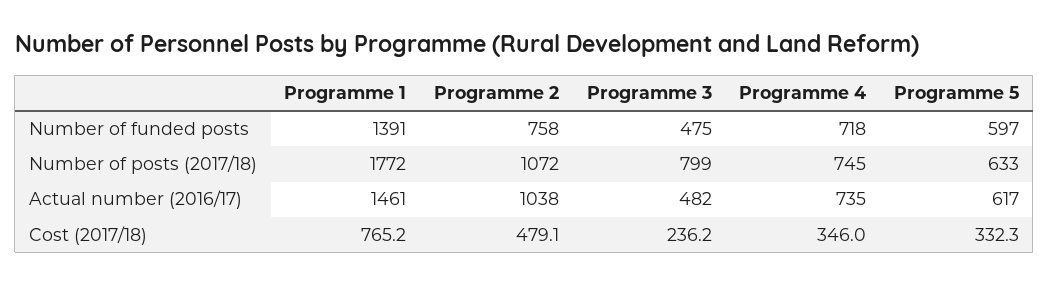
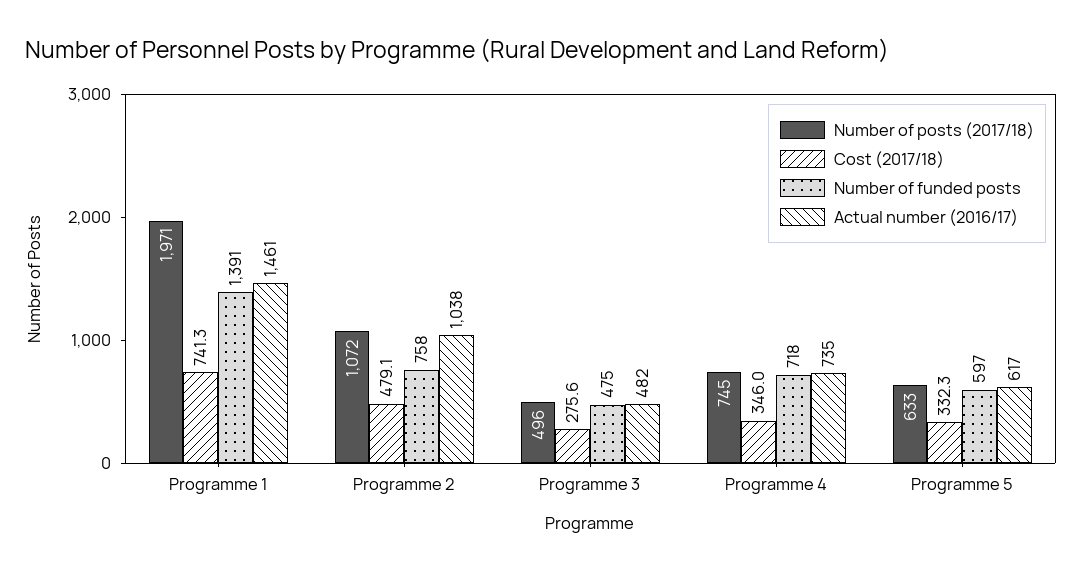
Number of posts (2017/18), Programme 1: 1772 -> 1971
Number of posts (2017/18), Programme 3: 799 -> 496
Cost (2017/18), Programme 1: 765.2 -> 741.3
Cost (2017/18), Programme 3: 236.2 -> 275.6

